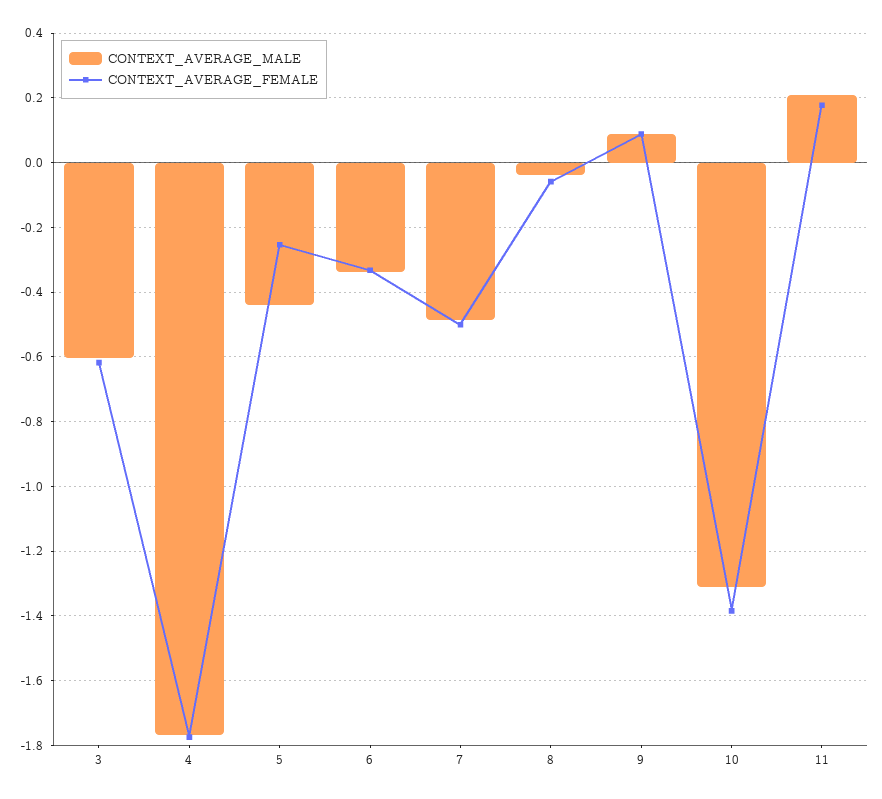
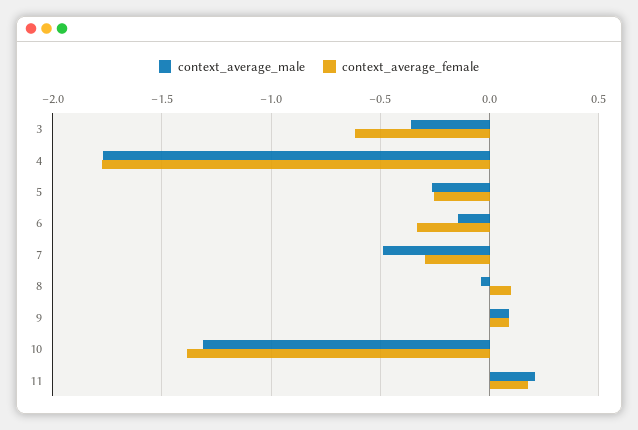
CONTEXT_AVERAGE_MALE, 3: -0.6 -> -0.35
CONTEXT_AVERAGE_MALE, 5: -0.44 -> -0.25
CONTEXT_AVERAGE_MALE, 6: -0.34 -> -0.15
CONTEXT_AVERAGE_FEMALE, 7: -0.5 -> -0.3
CONTEXT_AVERAGE_FEMALE, 8: -0.06 -> 0.1

